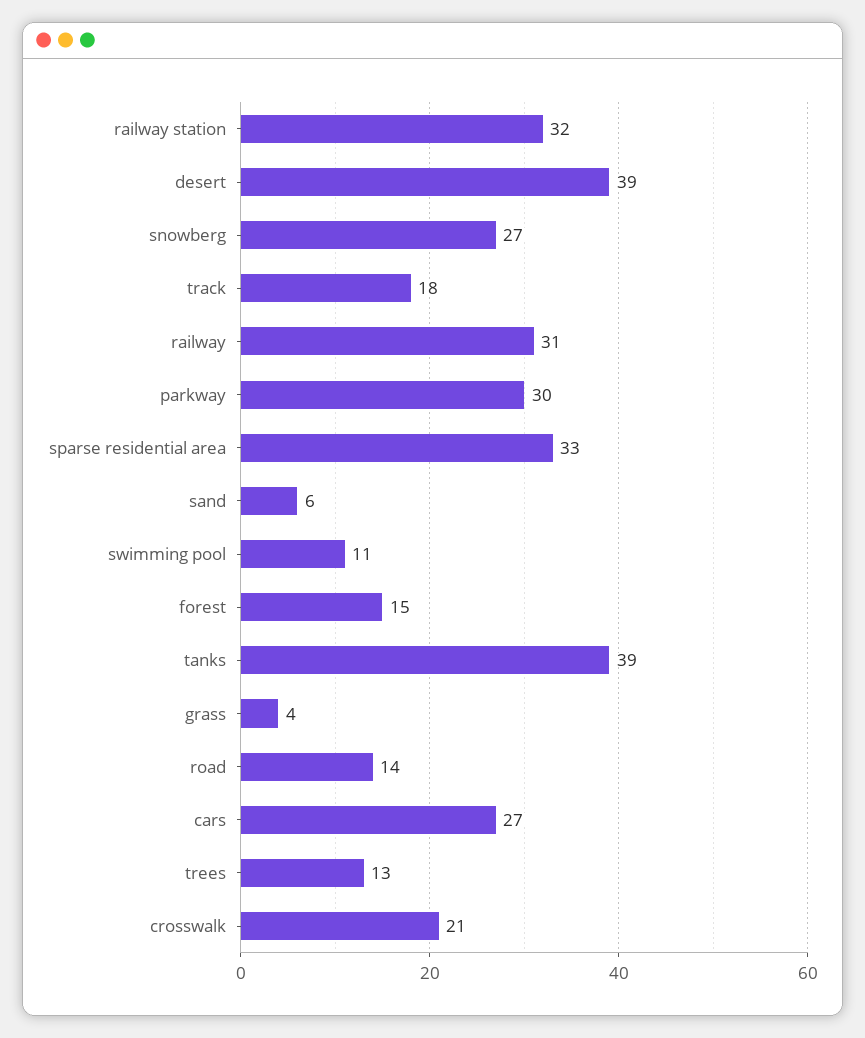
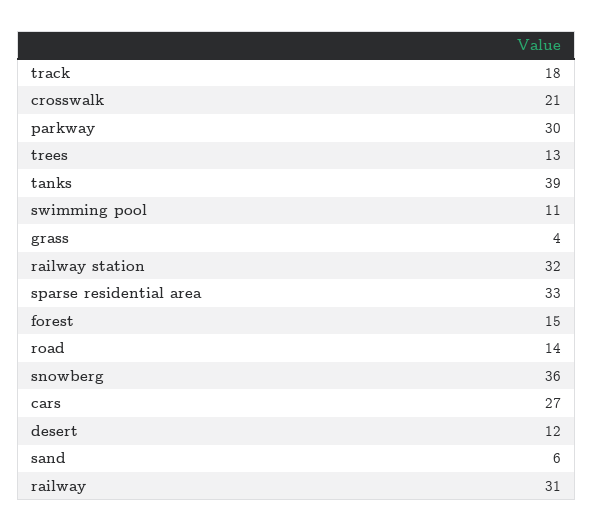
desert: 39 -> 12
snowberg: 27 -> 36

